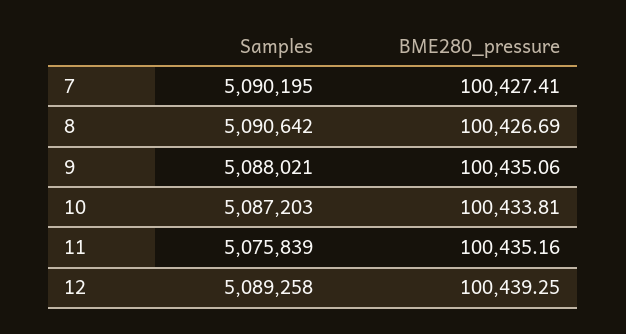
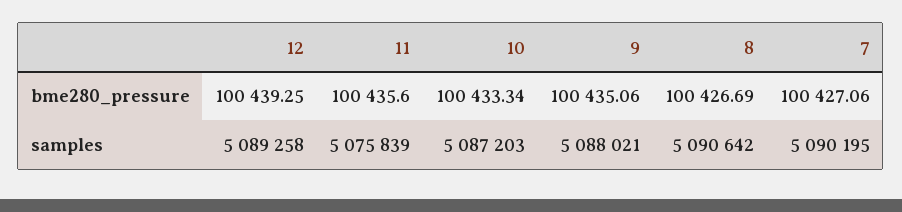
BME280_pressure, 7: 100427.41 -> 100427.06
BME280_pressure, 10: 100433.81 -> 100433.34
BME280_pressure, 11: 100435.16 -> 100435.6

